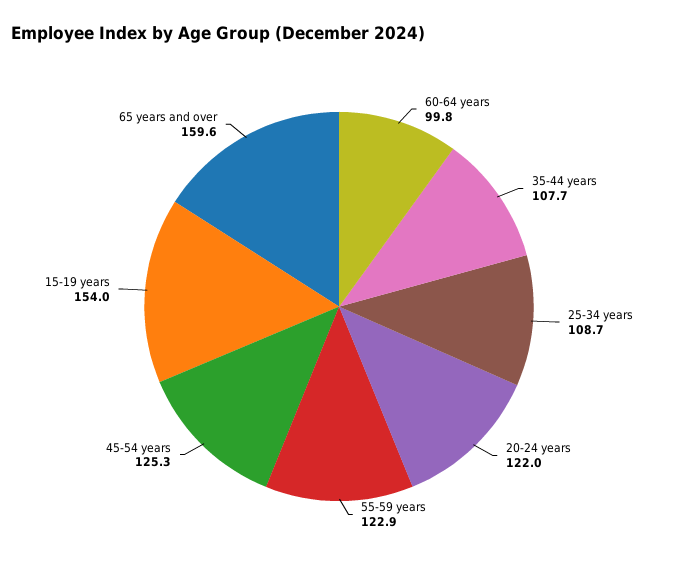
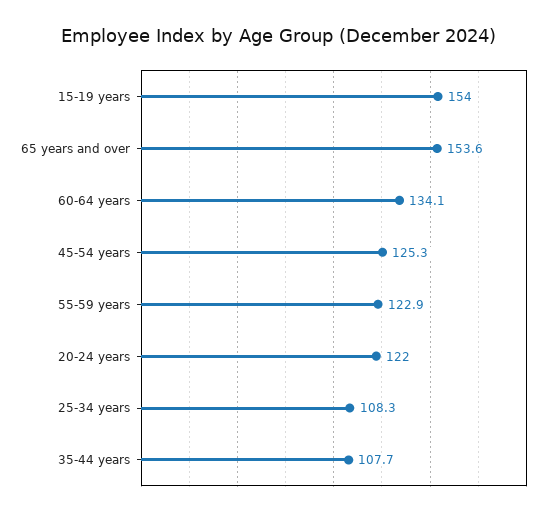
60-64 years: 99.8 -> 134.1
25-34 years: 108.7 -> 108.3
65 years and over: 159.6 -> 153.6

